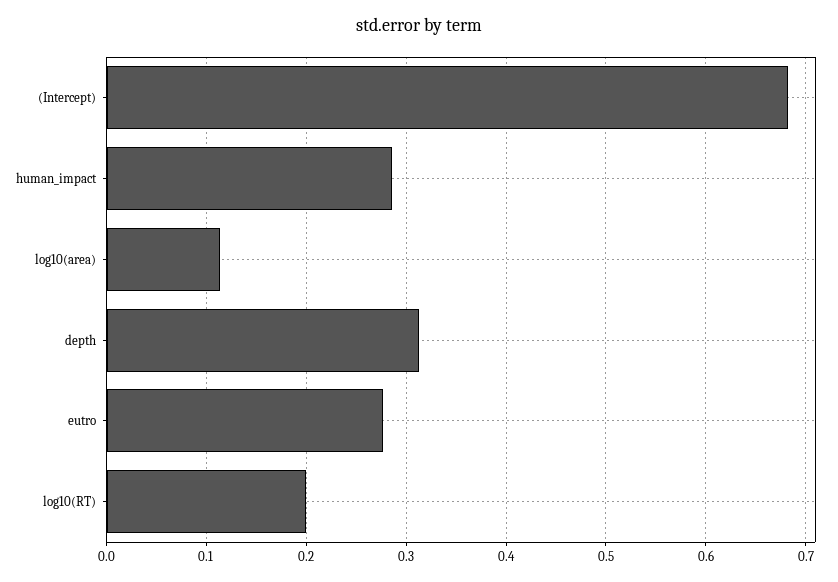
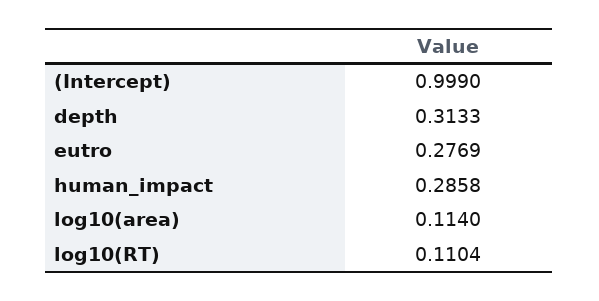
(Intercept): 0.68 -> 0.999
log10(RT): 0.2 -> 0.1104

